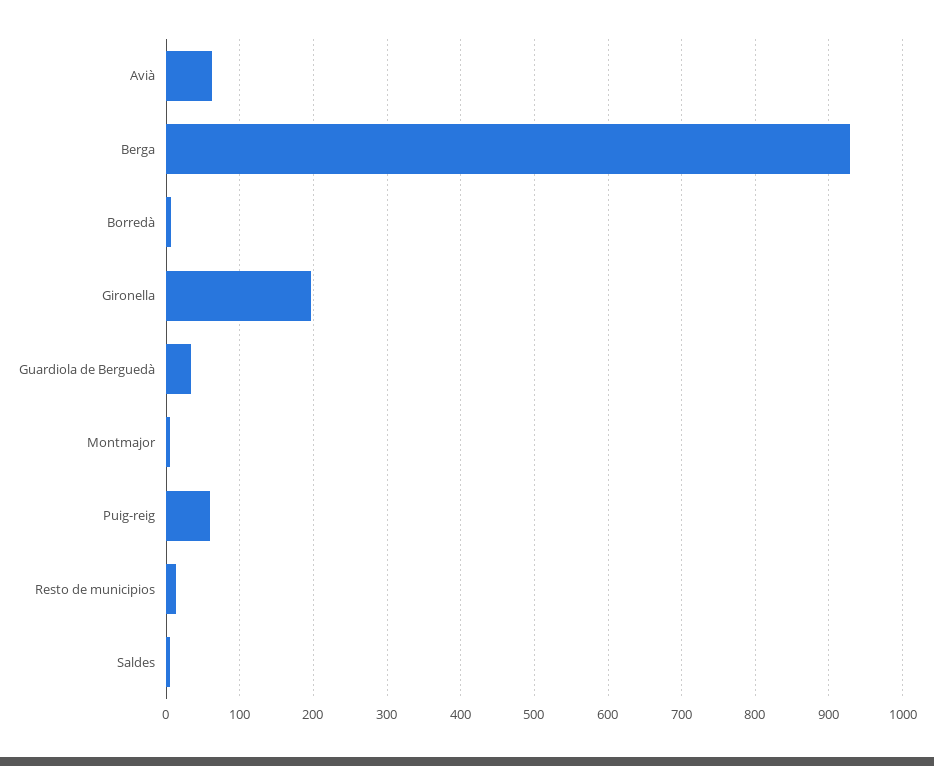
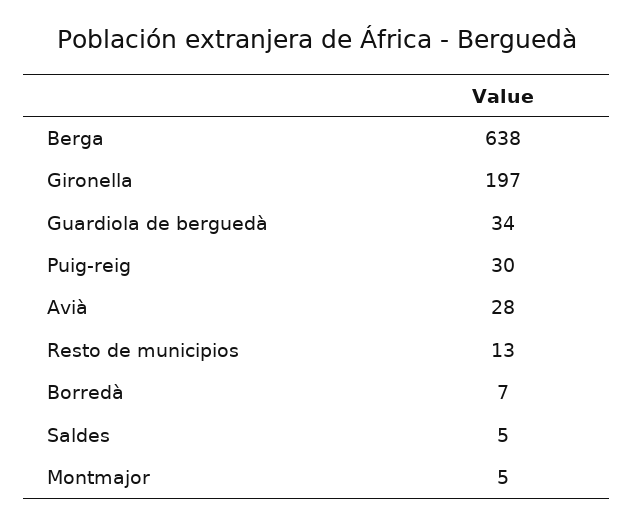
Avià: 60 -> 28
Berga: 930 -> 638
Puig-reig: 60 -> 30

